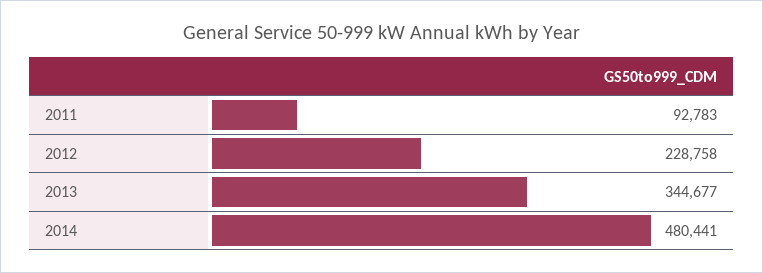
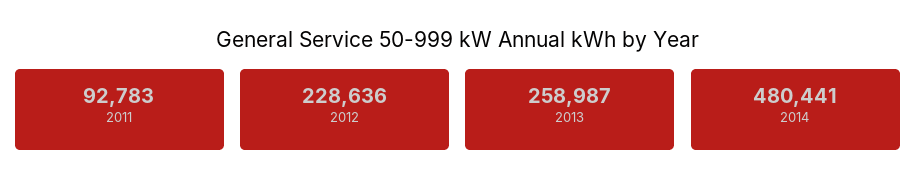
2012: 228758 -> 228636
2013: 344677 -> 258987

